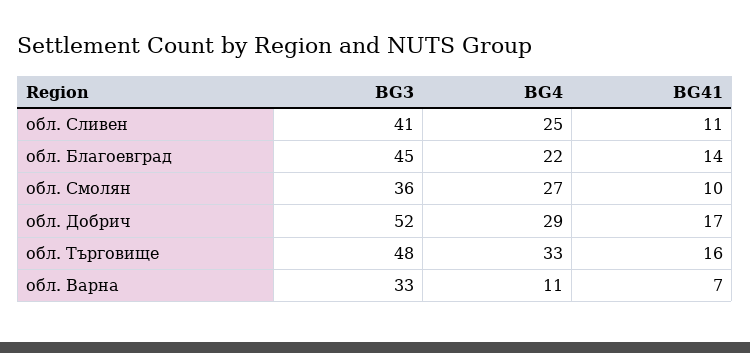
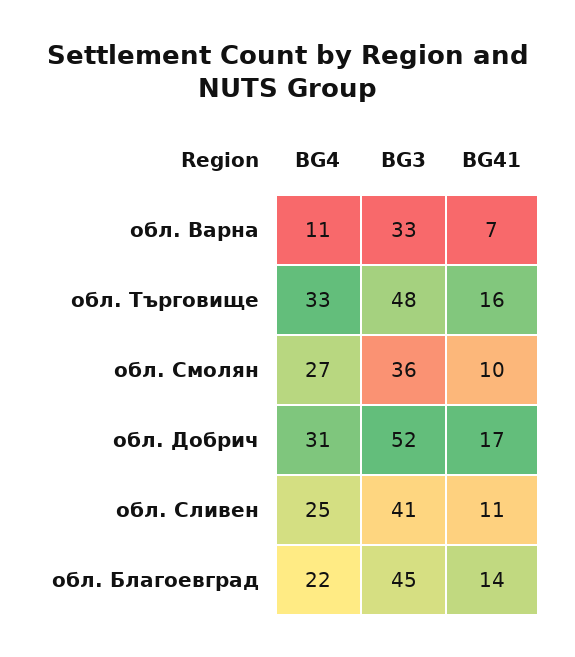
BG4, обл. Добрич: 29 -> 31

